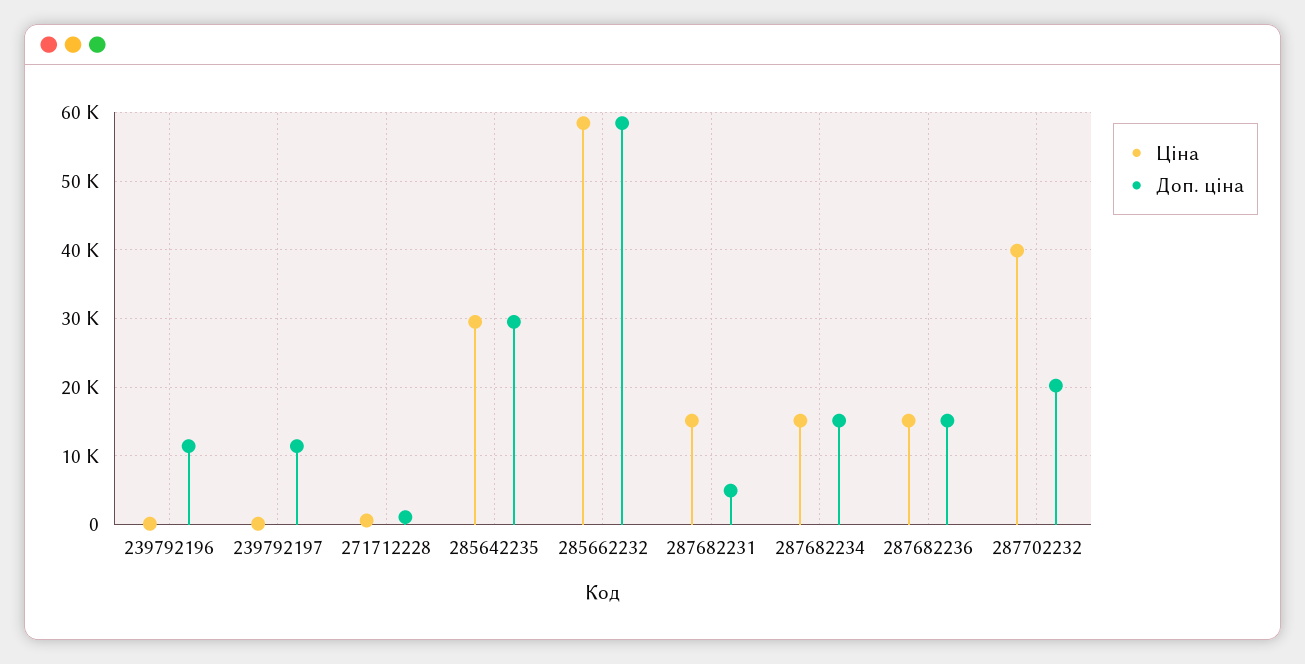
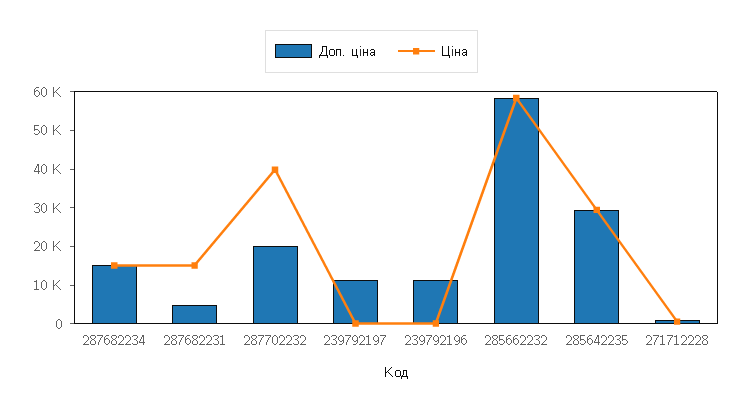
Ціна, 287682236: 15000 -> none
Доп. ціна, 287682236: 15000 -> none

